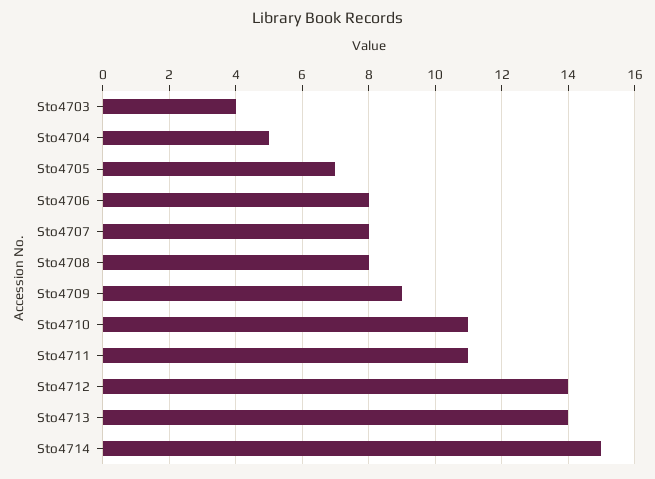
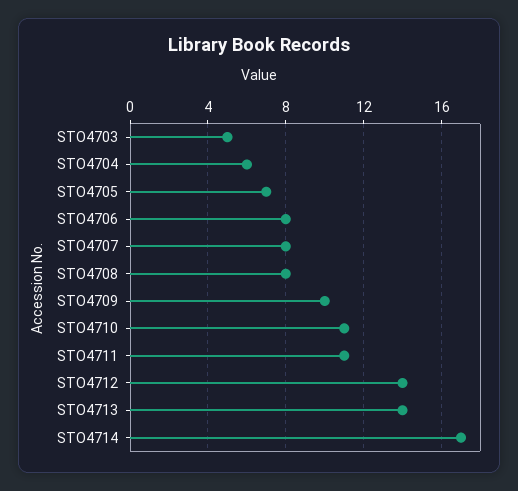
Sto4703: 4 -> 5
Sto4704: 5 -> 6
Sto4709: 9 -> 10
Sto4714: 15 -> 17

